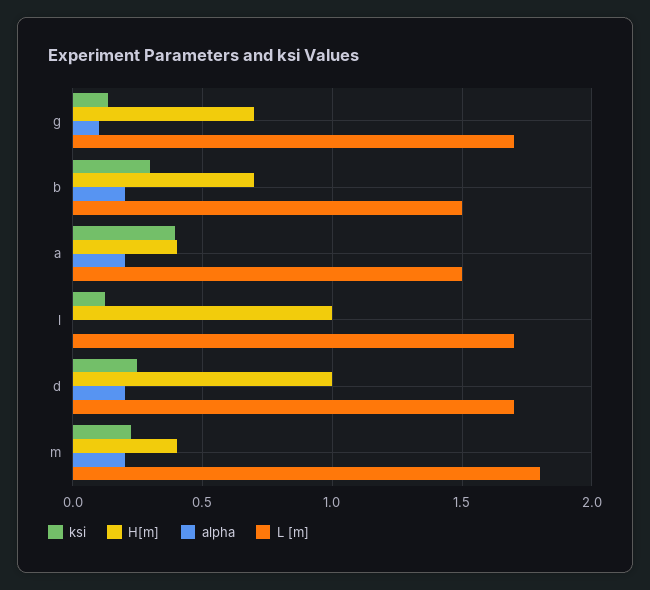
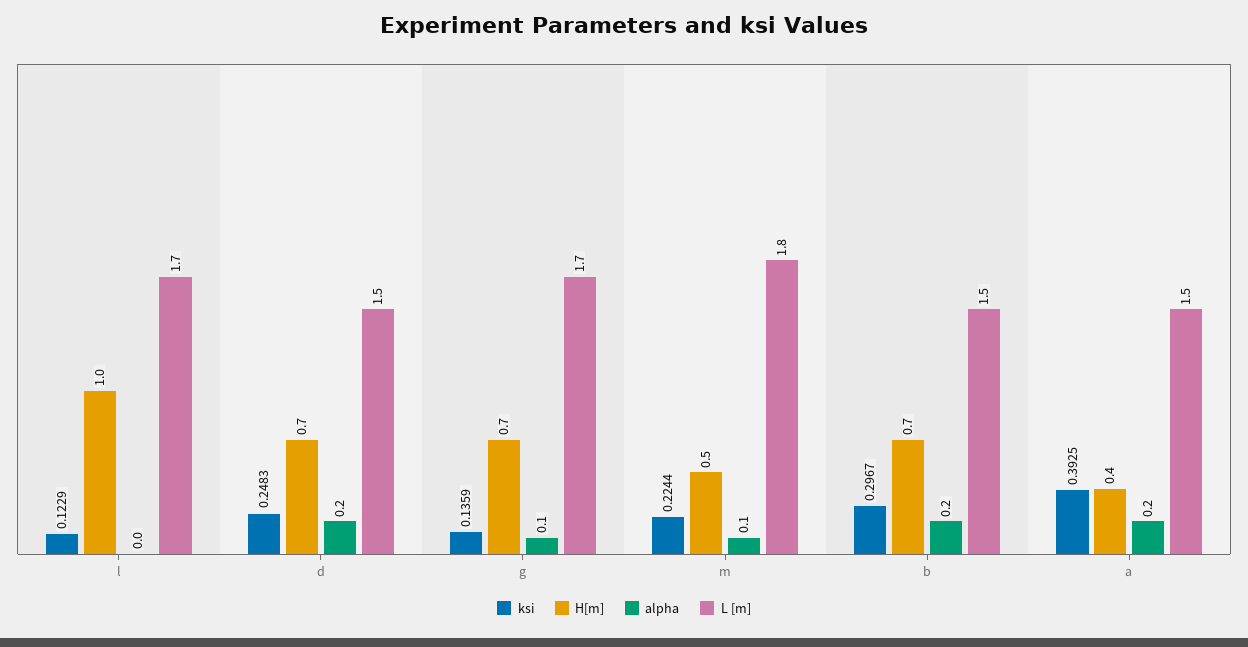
H[m], d: 1 -> 0.7
L [m], d: 1.7 -> 1.5
H[m], m: 0.4 -> 0.5
alpha, m: 0.2 -> 0.1

